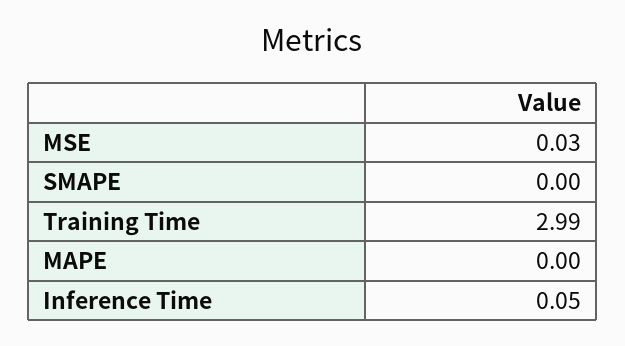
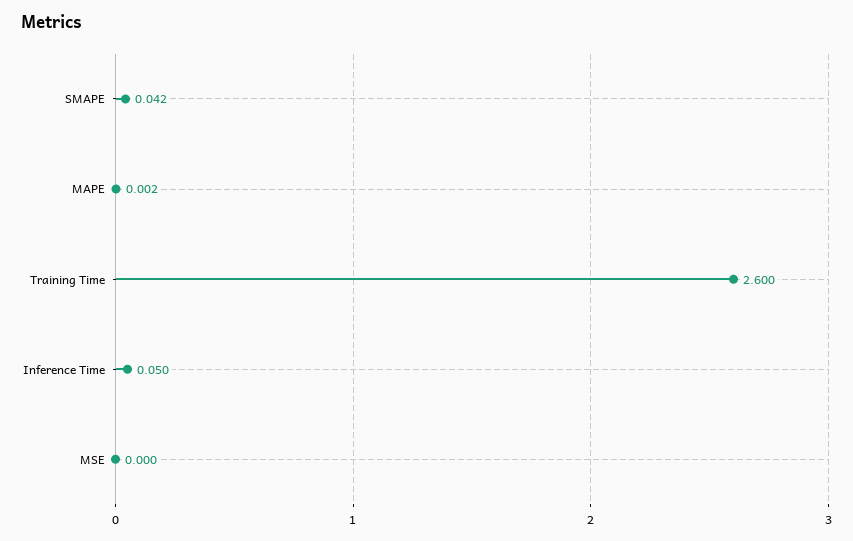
MSE: 0.03 -> 0
SMAPE: 0 -> 0.042
Training Time: 2.99 -> 2.6

